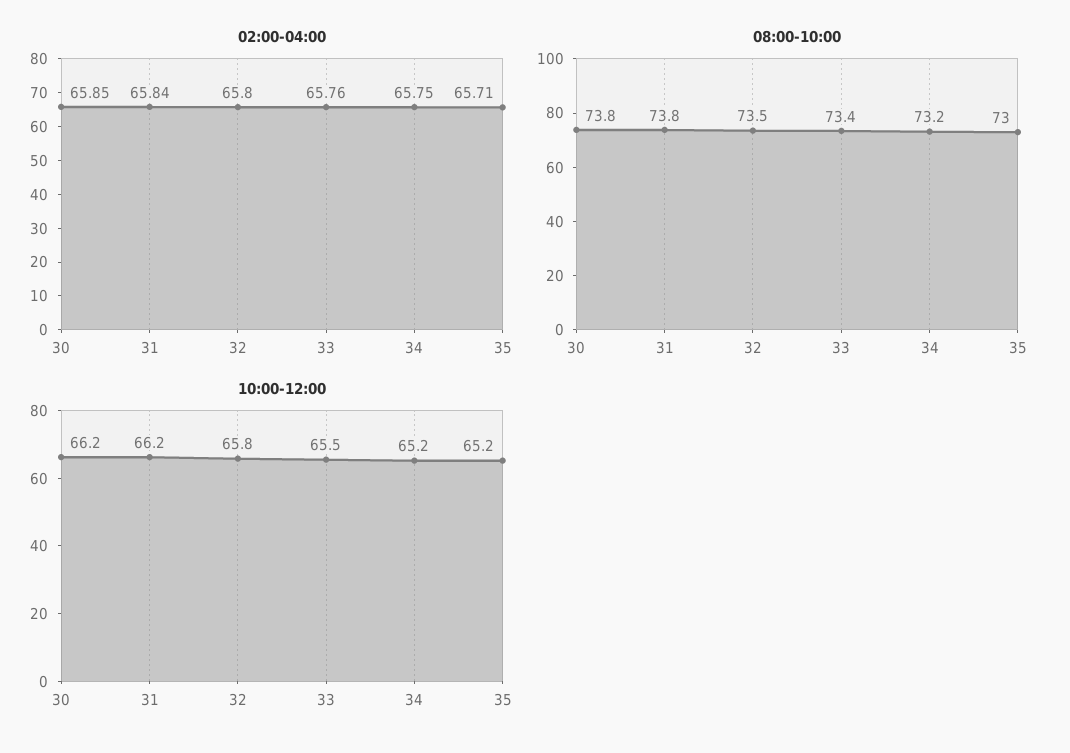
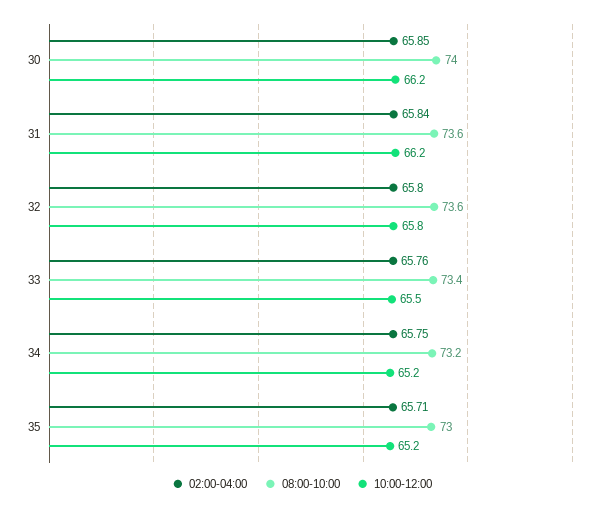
08:00-10:00, 30: 73.8 -> 74
08:00-10:00, 31: 73.8 -> 73.6
08:00-10:00, 32: 73.5 -> 73.6

